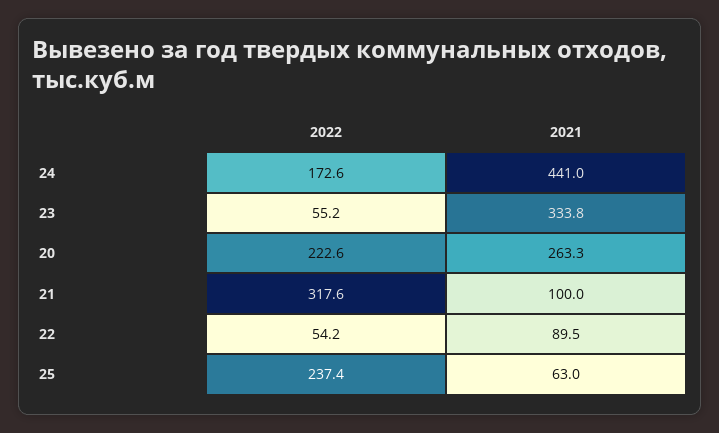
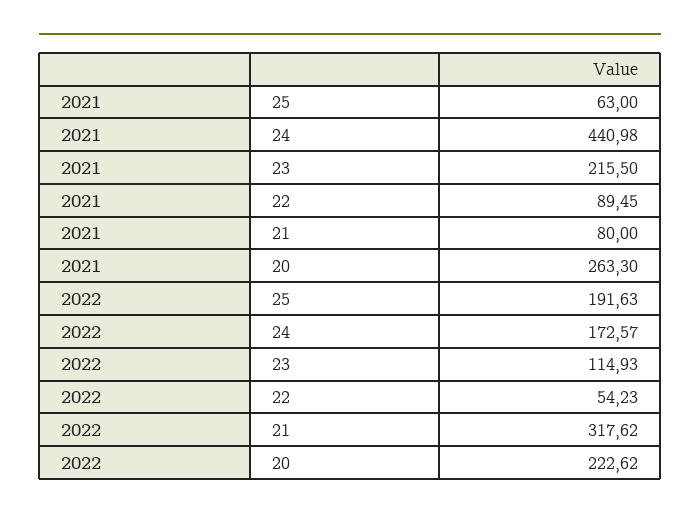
2022, 23: 55.2 -> 114.93
2021, 23: 333.8 -> 215.5
2021, 21: 100 -> 80
2022, 25: 237.4 -> 191.63

